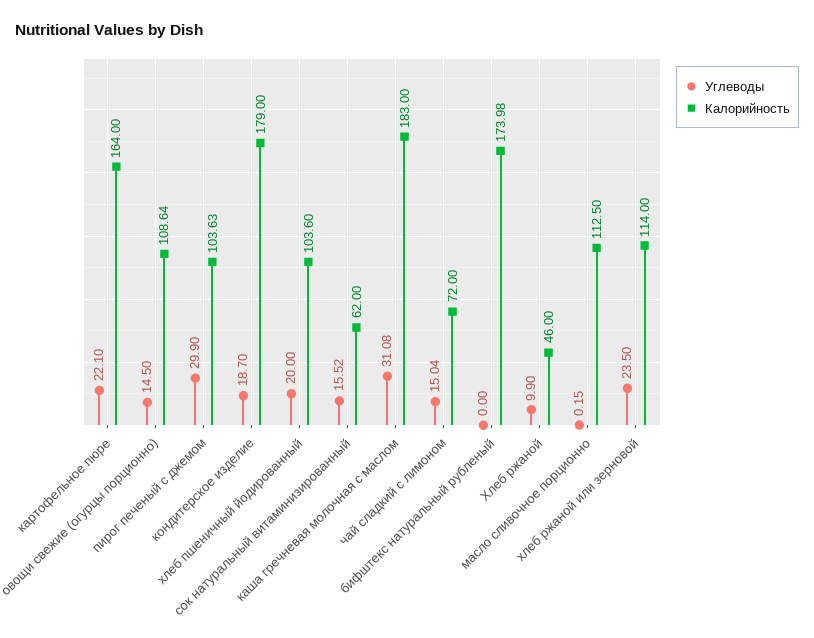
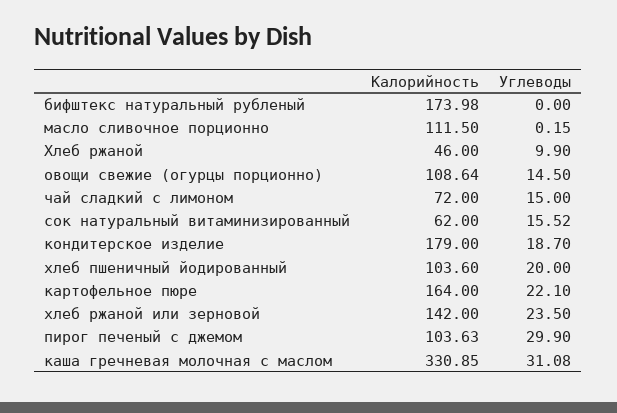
Калорийность, каша гречневая молочная с маслом: 183 -> 330.85
Углеводы, чай сладкий с лимоном: 15.04 -> 15
Калорийность, масло сливочное порционно: 112.5 -> 111.5
Калорийность, хлеб ржаной или зерновой: 114 -> 142

